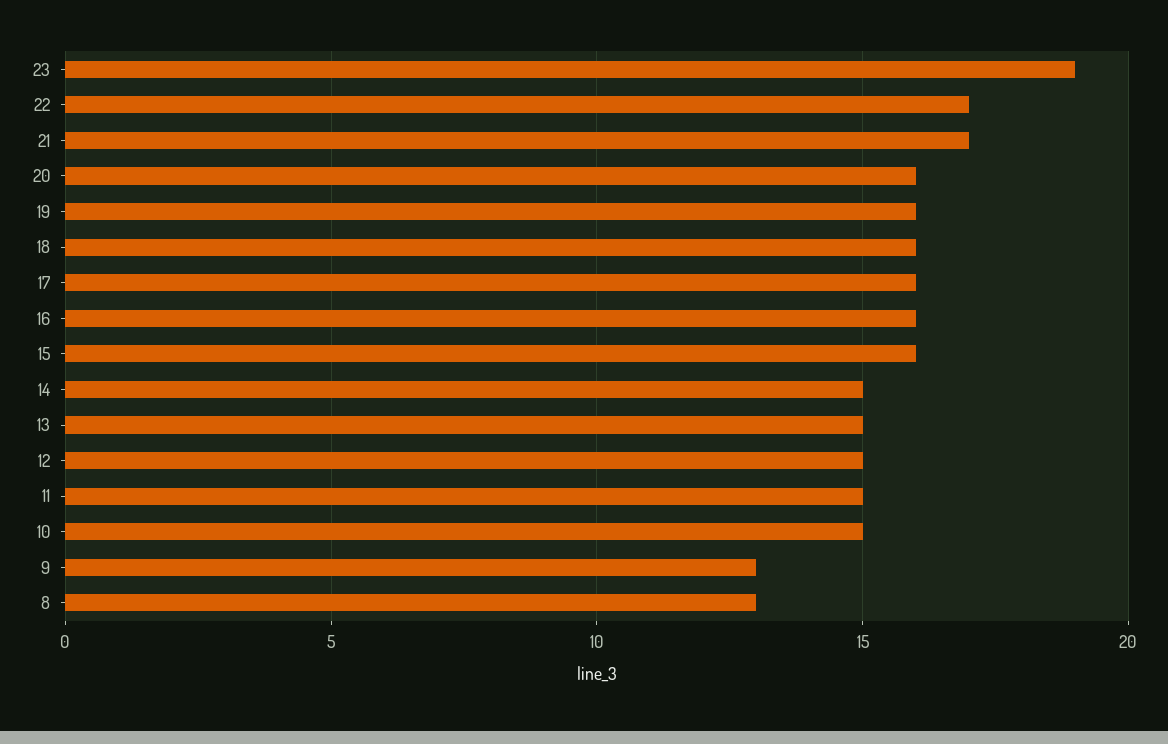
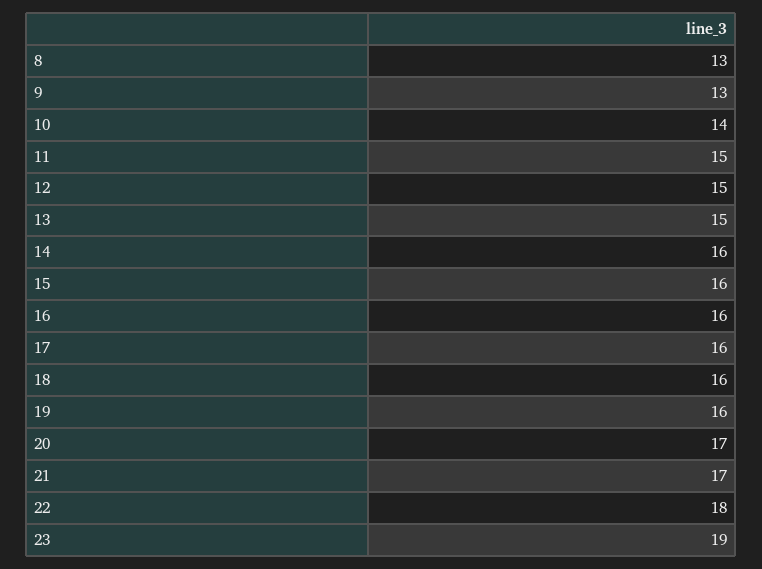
22: 17 -> 18
20: 16 -> 17
14: 15 -> 16
10: 15 -> 14

